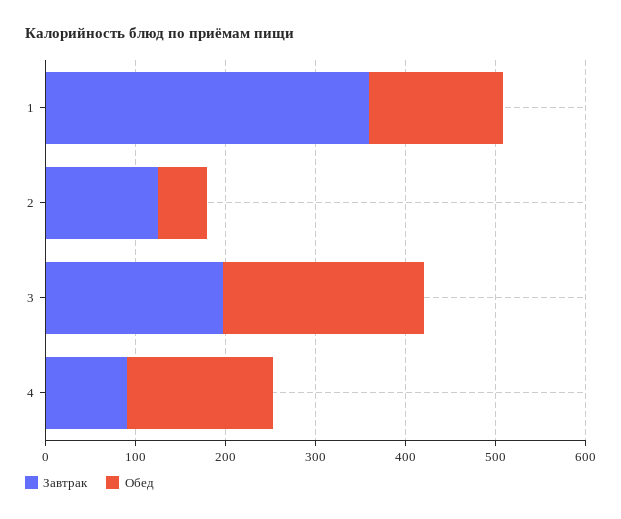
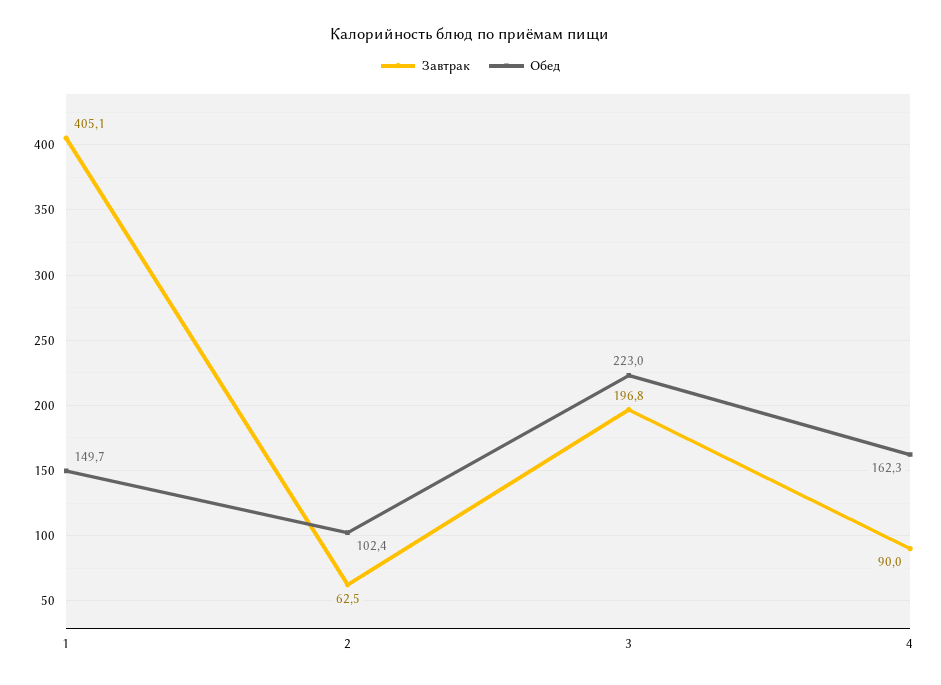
Завтрак, 1: 360 -> 405.1
Завтрак, 2: 120 -> 62.5
Обед, 2: 60 -> 102.4

